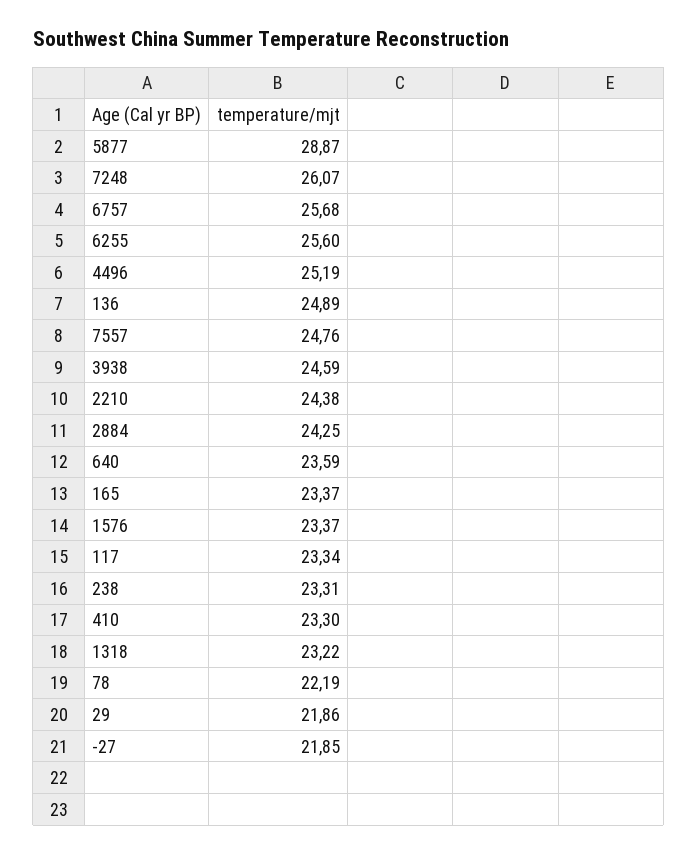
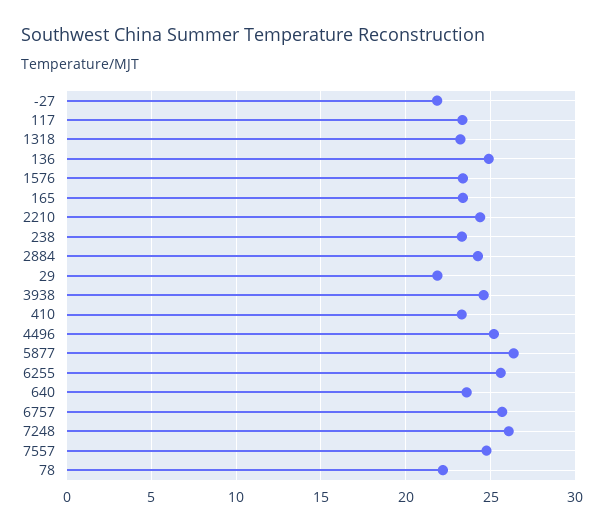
5877: 28.87 -> 26.5

